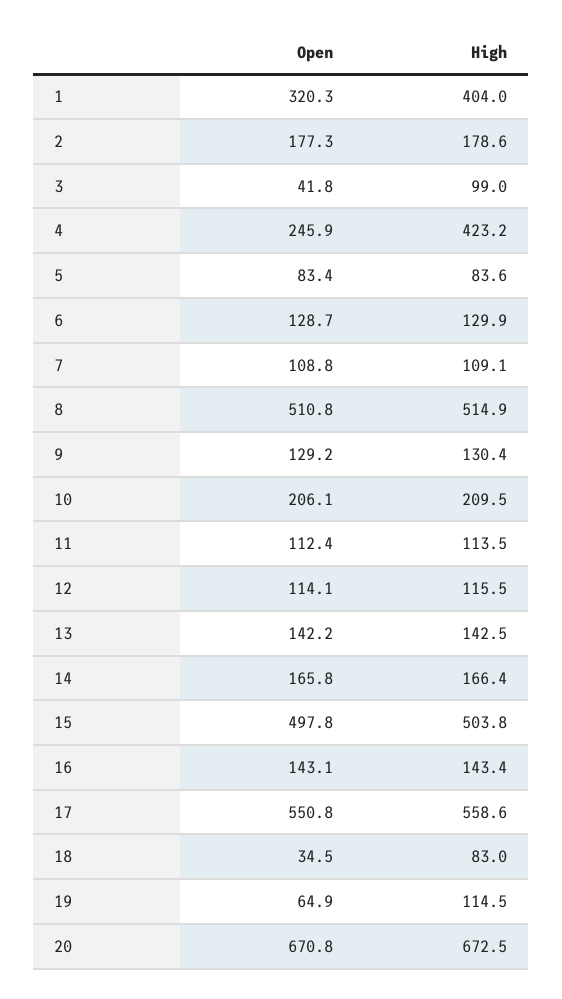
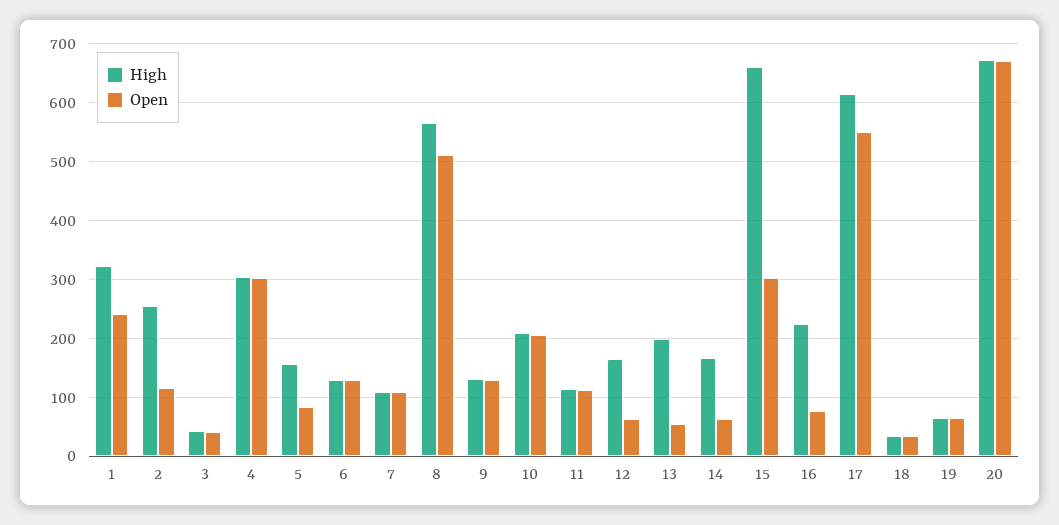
Open, 1: 320.3 -> 240
High, 1: 404 -> 320
Open, 2: 177.3 -> 120
High, 2: 178.6 -> 260
High, 3: 99 -> 40
Open, 4: 245.9 -> 300
High, 4: 423.2 -> 300
High, 5: 83.6 -> 160
High, 8: 514.9 -> 560
Open, 12: 114.1 -> 60
High, 12: 115.5 -> 160
Open, 13: 142.2 -> 60
High, 13: 142.5 -> 200
Open, 14: 165.8 -> 60
Open, 15: 497.8 -> 300
High, 15: 503.8 -> 660
Open, 16: 143.1 -> 80
High, 16: 143.4 -> 220
High, 17: 558.6 -> 620
High, 18: 83 -> 40
High, 19: 114.5 -> 60

